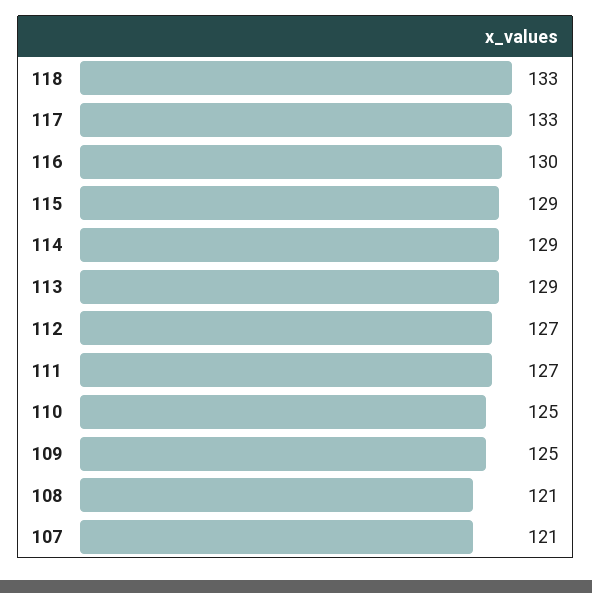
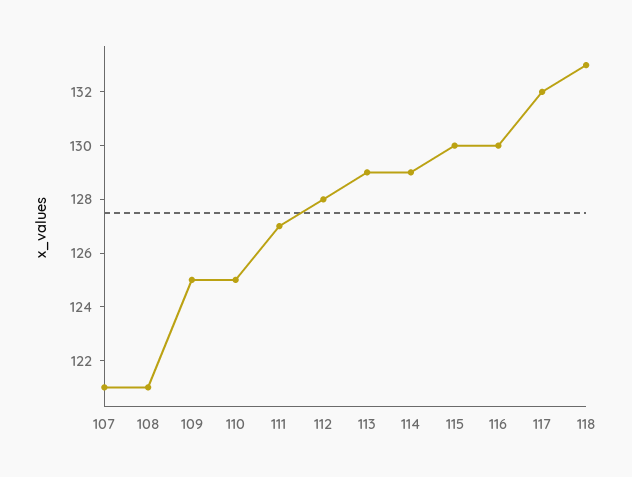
117: 133 -> 132
115: 129 -> 130
112: 127 -> 128

